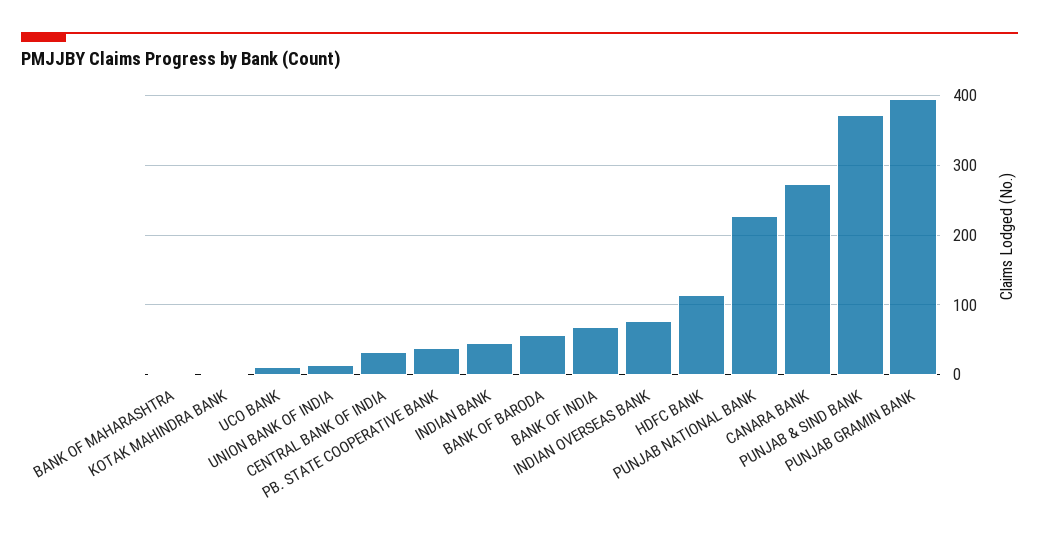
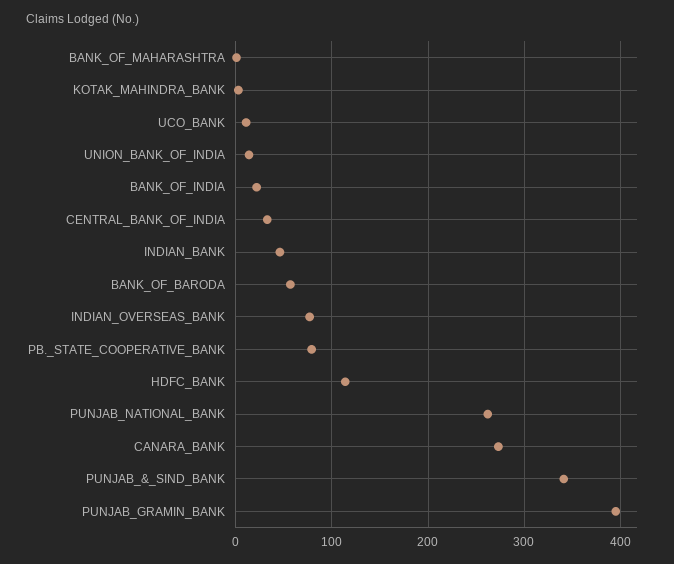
PB. STATE COOPERATIVE BANK: 40 -> 80
BANK OF INDIA: 70 -> 20
PUNJAB NATIONAL BANK: 230 -> 260
PUNJAB & SIND BANK: 370 -> 340

